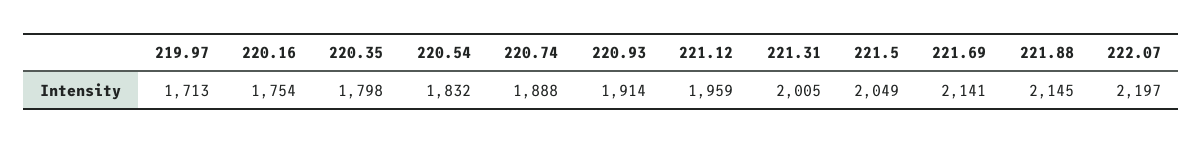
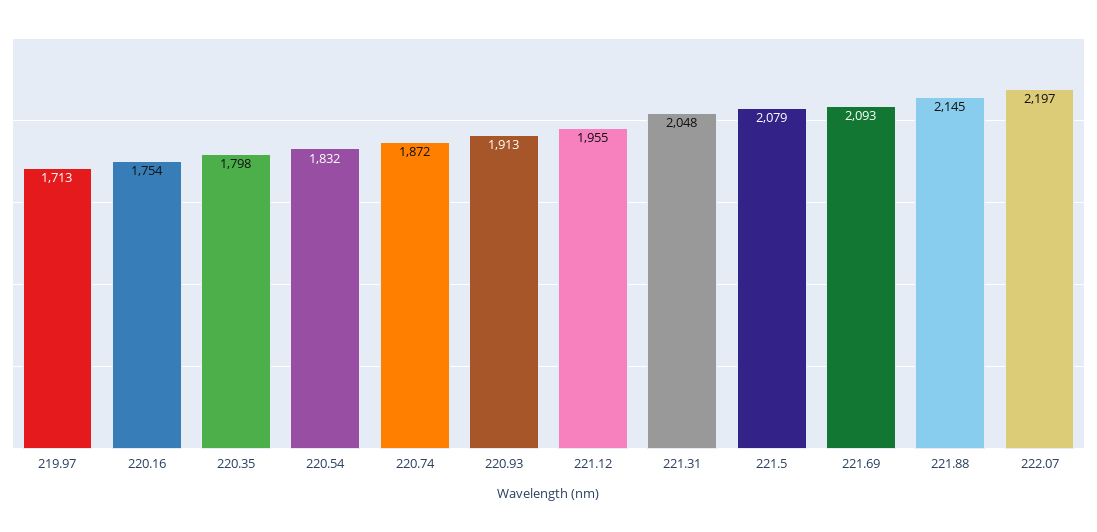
220.74: 1888 -> 1872
220.93: 1914 -> 1913
221.12: 1959 -> 1955
221.31: 2005 -> 2048
221.5: 2049 -> 2079
221.69: 2141 -> 2093

